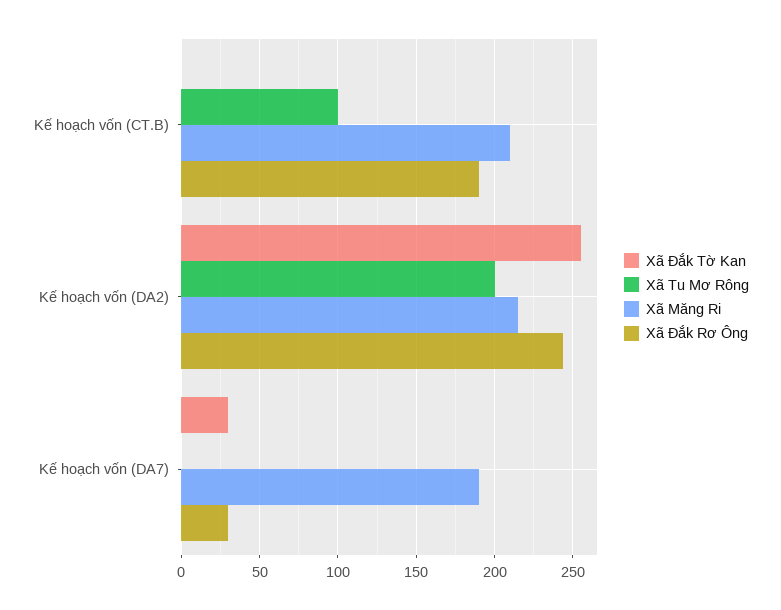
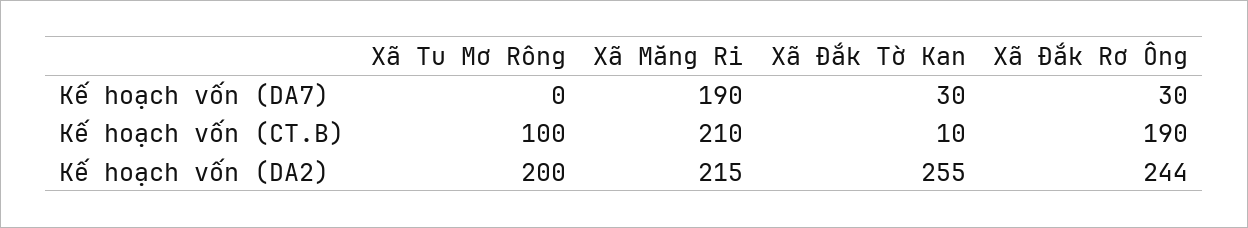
Xã Đắk Tờ Kan, Kế hoạch vốn (CT.B): 0 -> 10

